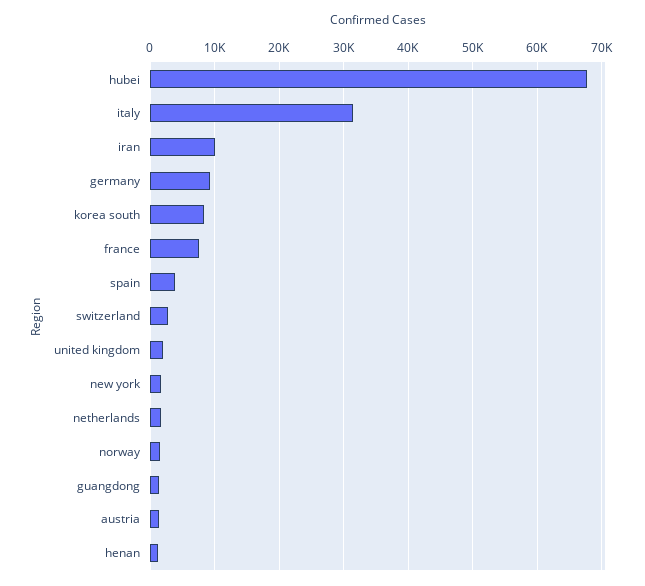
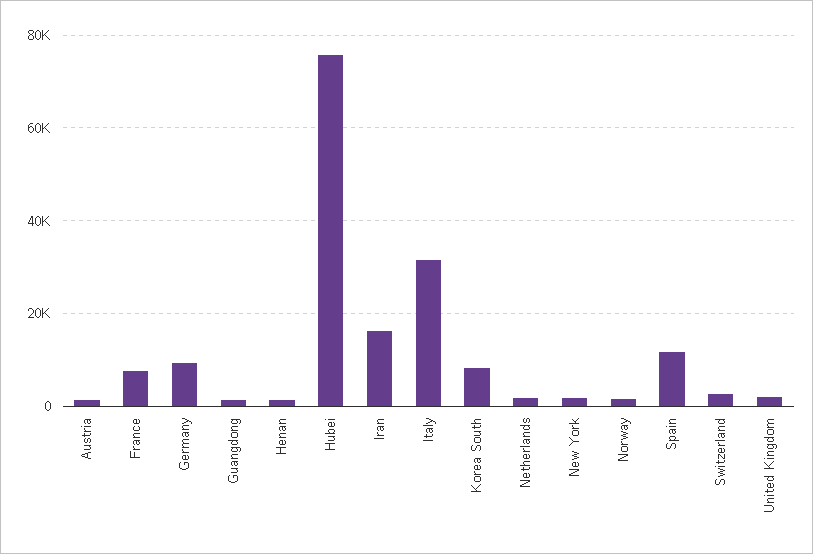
hubei: 68000 -> 76000
iran: 10000 -> 16000
spain: 4000 -> 12000

